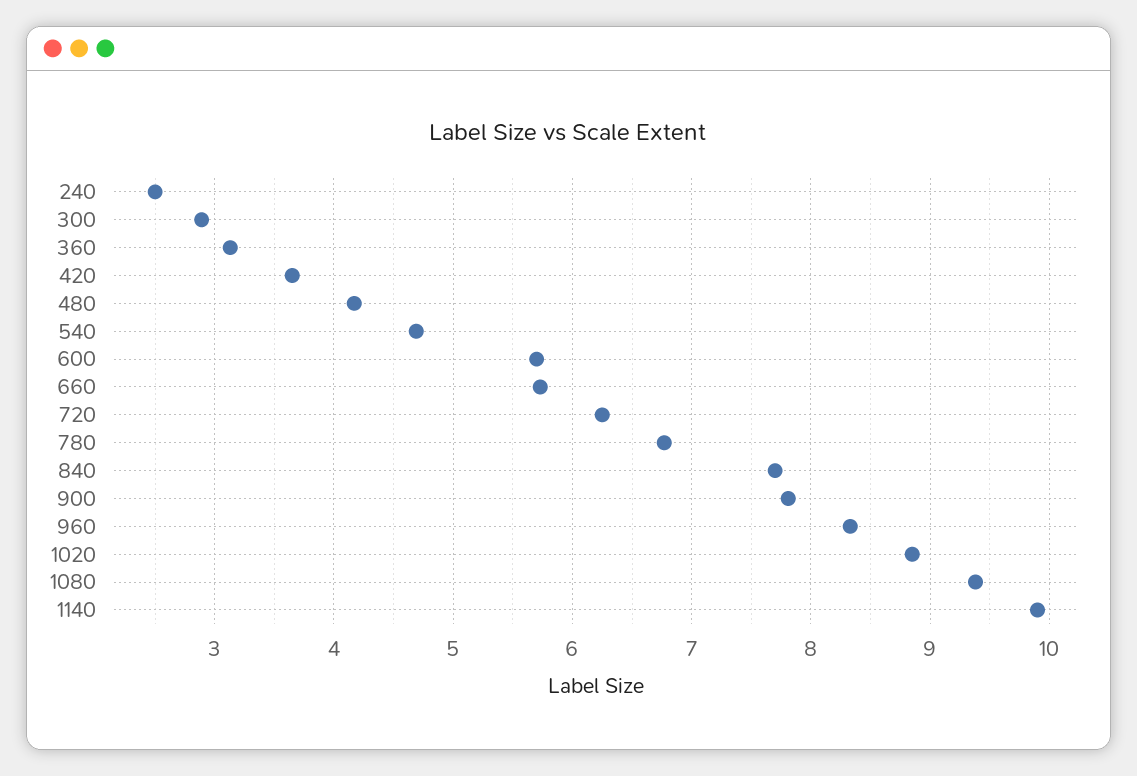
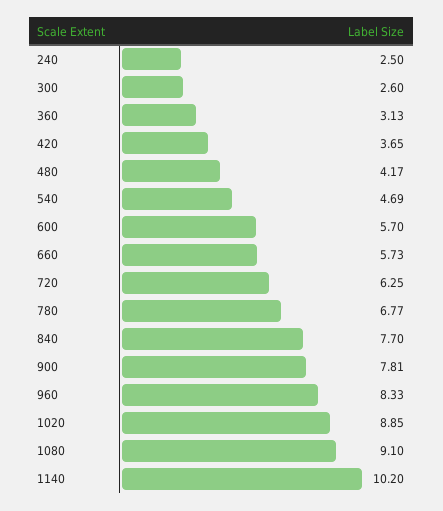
300: 2.9 -> 2.6
1080: 9.4 -> 9.1
1140: 9.9 -> 10.2

